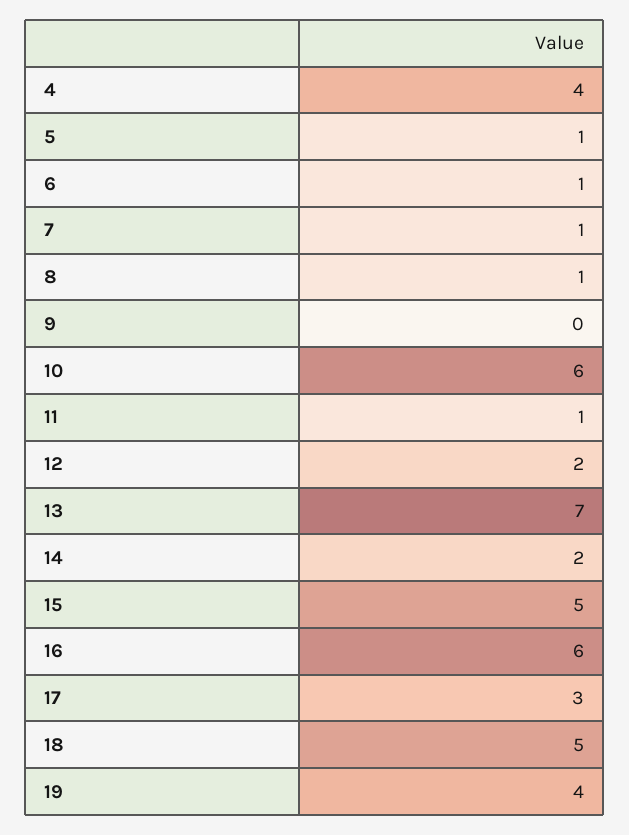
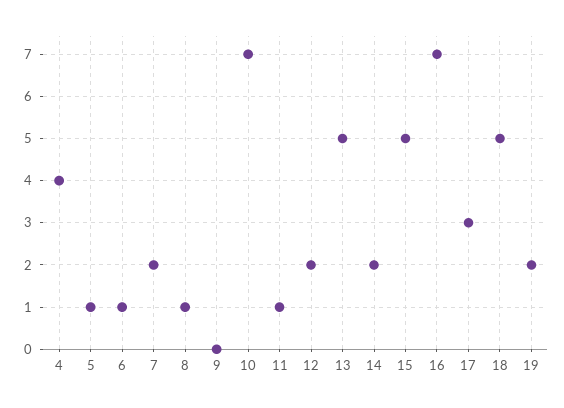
7: 1 -> 2
10: 6 -> 7
13: 7 -> 5
16: 6 -> 7
19: 4 -> 2

